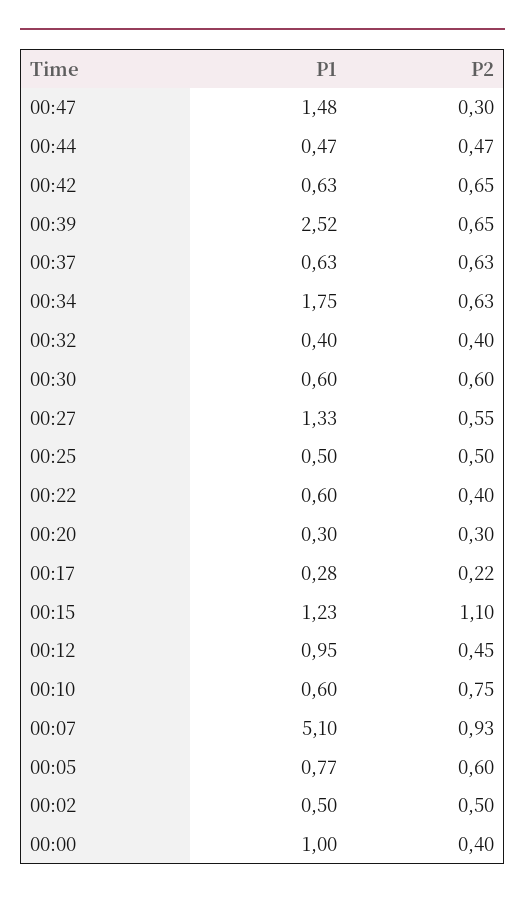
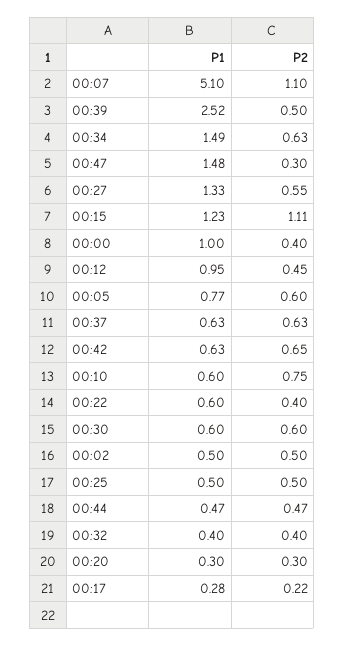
P2, 00:39: 0.65 -> 0.5
P1, 00:34: 1.75 -> 1.49
P2, 00:15: 1.1 -> 1.11
P2, 00:07: 0.93 -> 1.1

